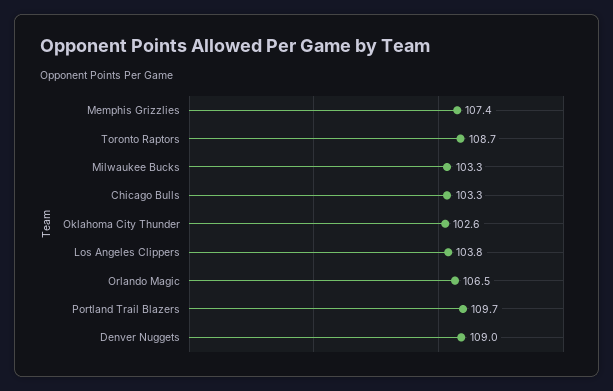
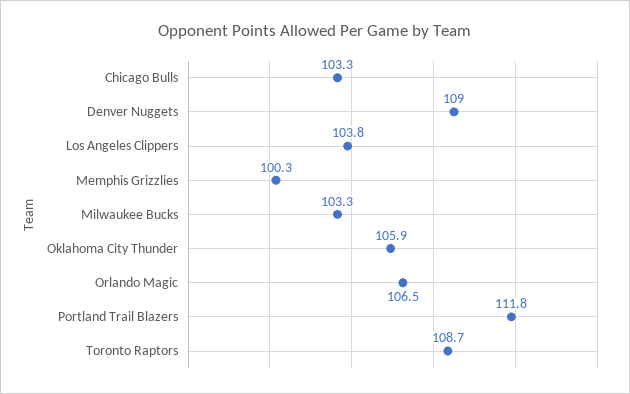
Memphis Grizzlies: 107.4 -> 100.3
Oklahoma City Thunder: 102.6 -> 105.9
Portland Trail Blazers: 109.7 -> 111.8

